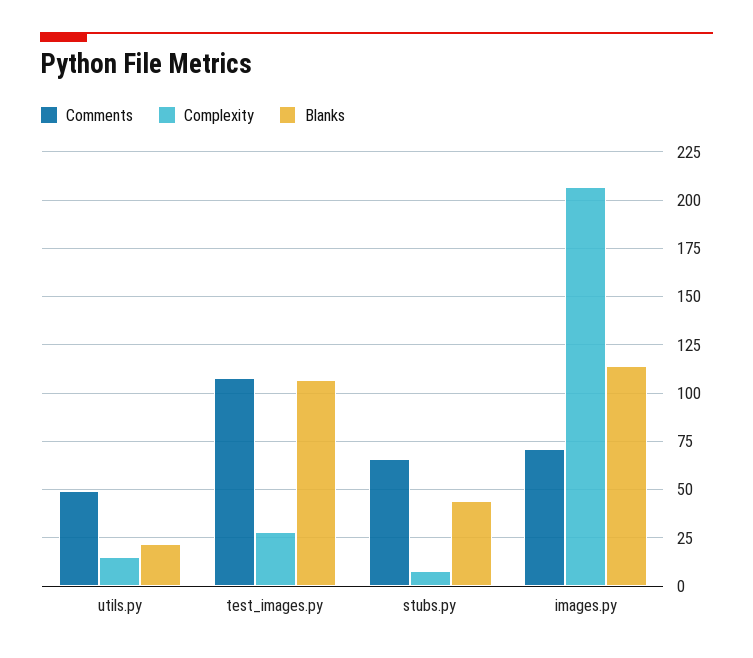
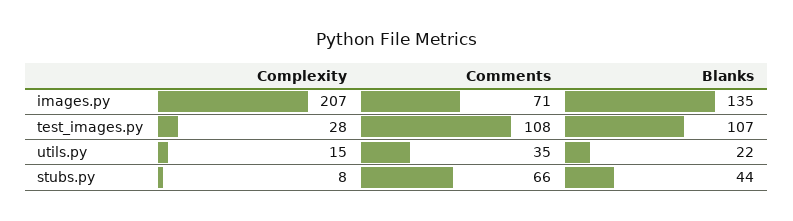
Comments, utils.py: 50 -> 35
Blanks, images.py: 115 -> 135

